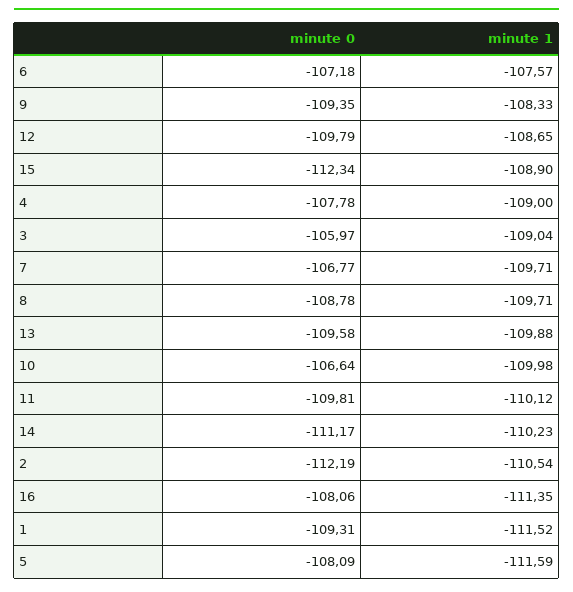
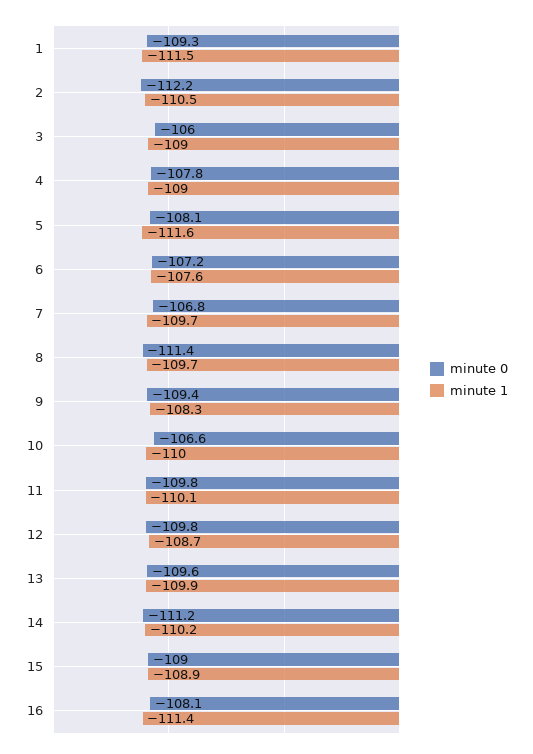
minute 0, 15: -112.34 -> -109
minute 0, 8: -108.78 -> -111.4

